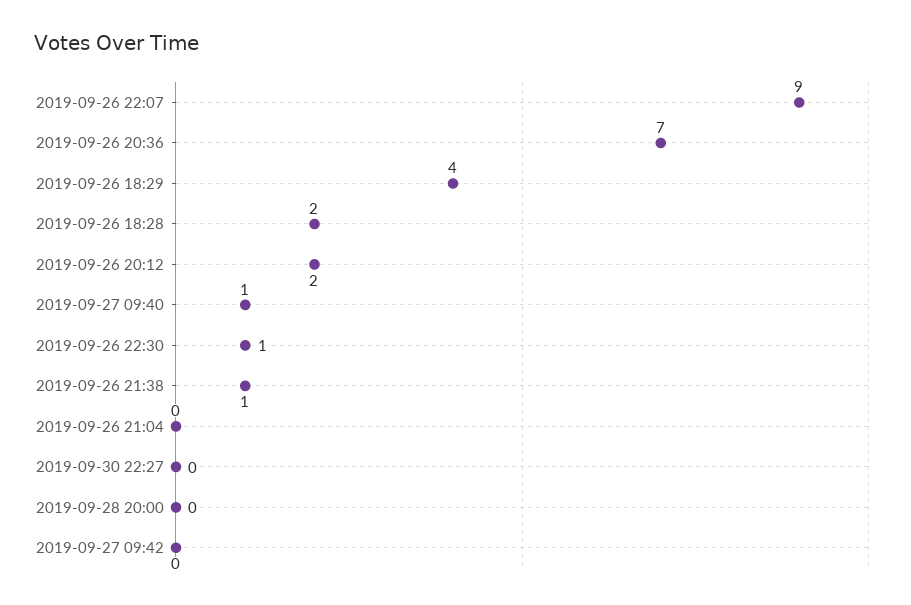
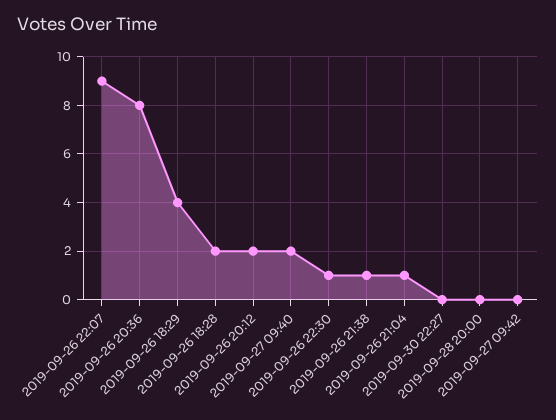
2019-09-26 20:36: 7 -> 8
2019-09-27 09:40: 1 -> 2
2019-09-26 21:04: 0 -> 1

